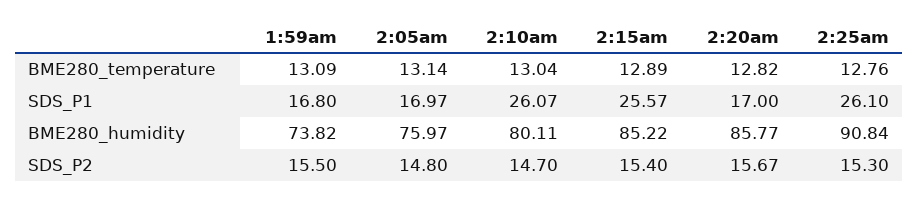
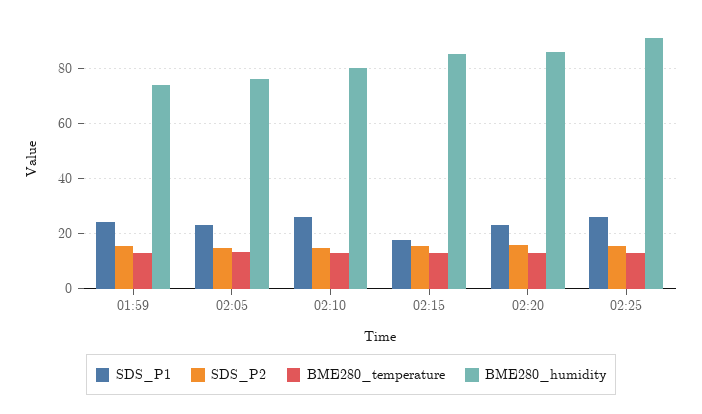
SDS_P1, 1:59am: 16.8 -> 25
SDS_P1, 2:05am: 16.97 -> 22.5
SDS_P1, 2:15am: 25.57 -> 17.5
SDS_P1, 2:20am: 17 -> 22.5

